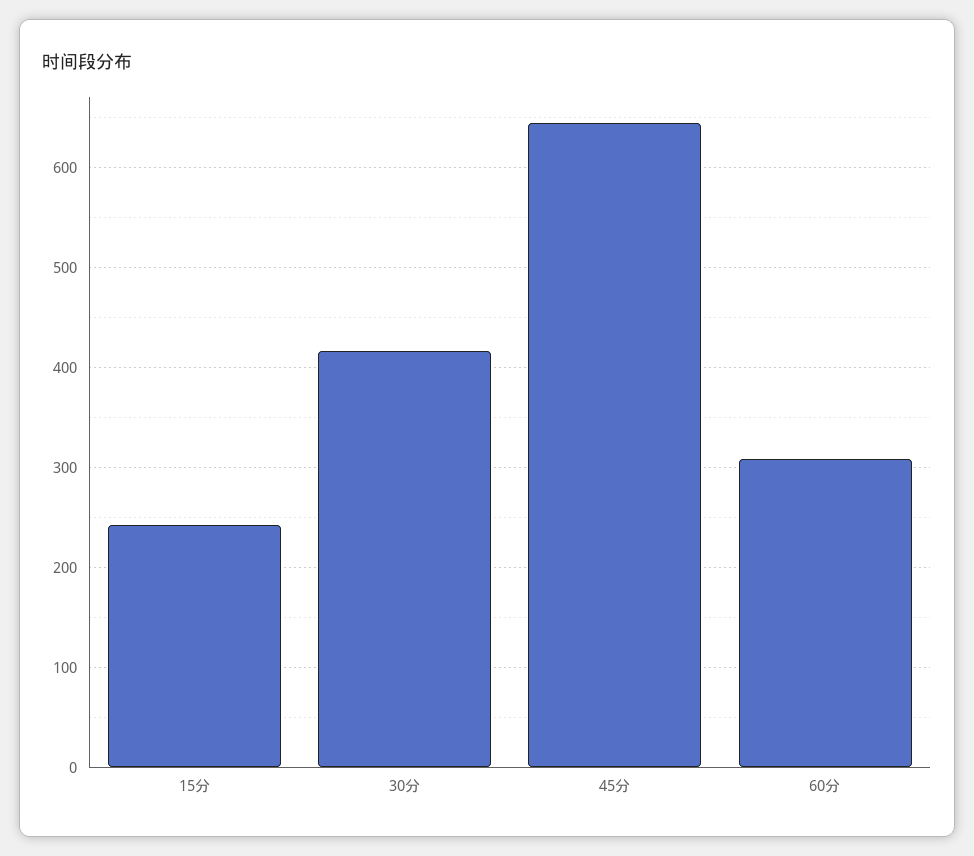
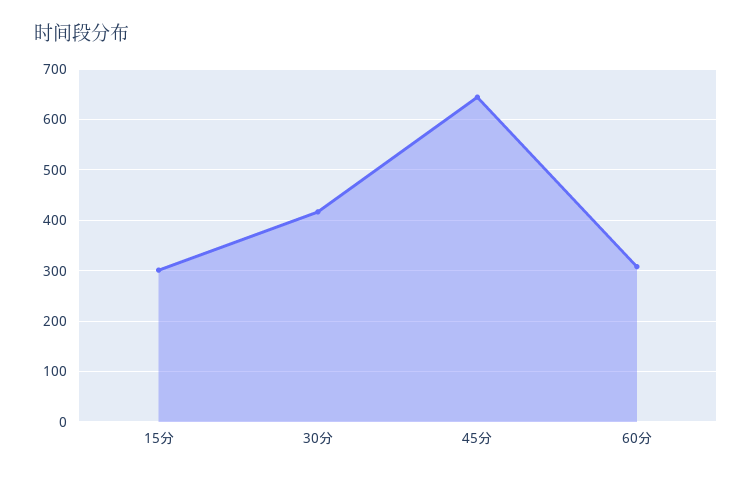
15分: 240 -> 300

